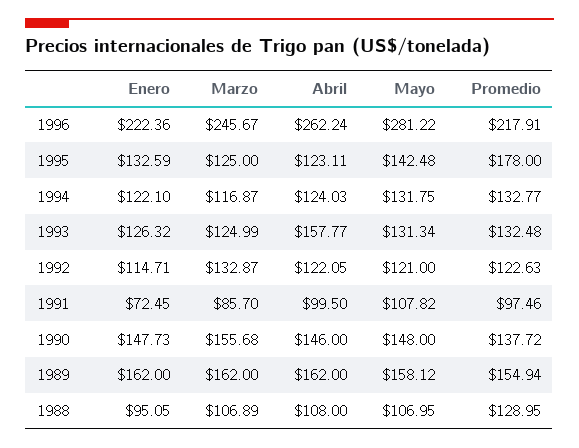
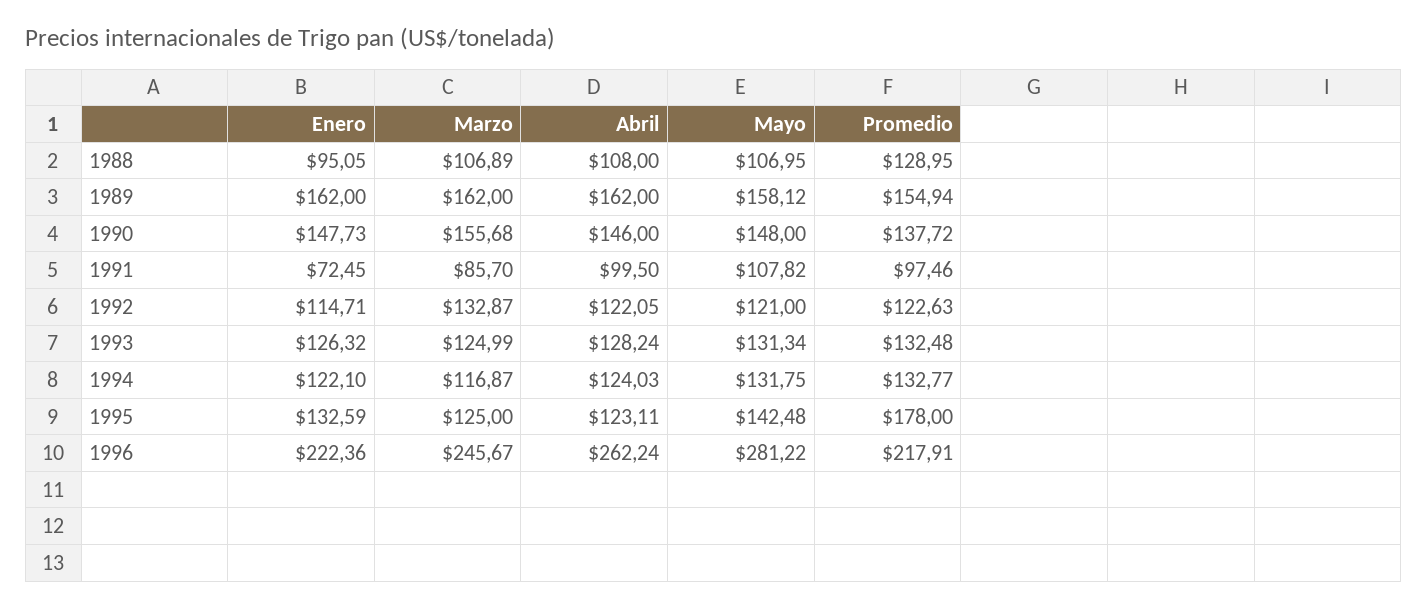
Abril, 1993: 157.77 -> 128.24

